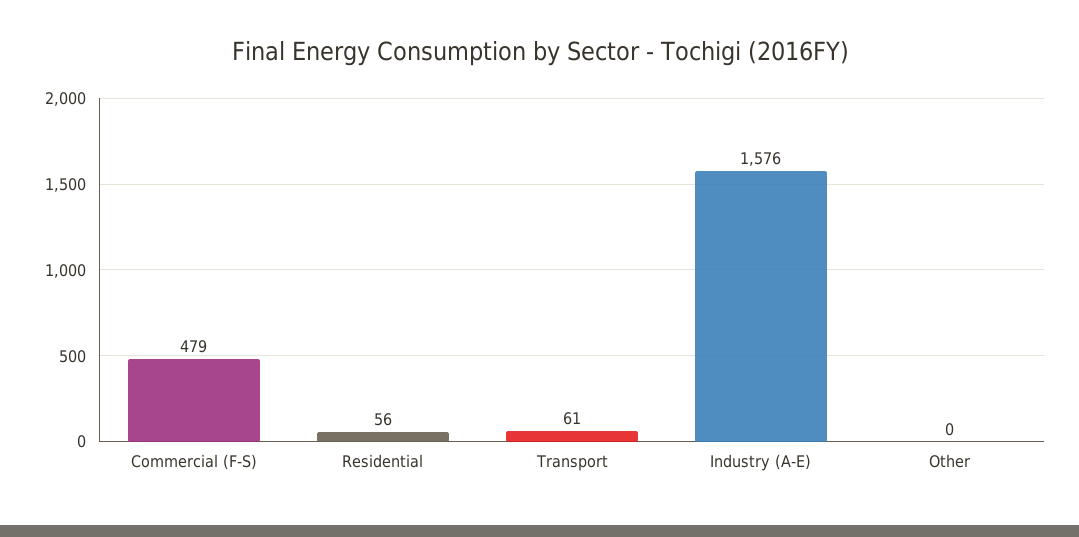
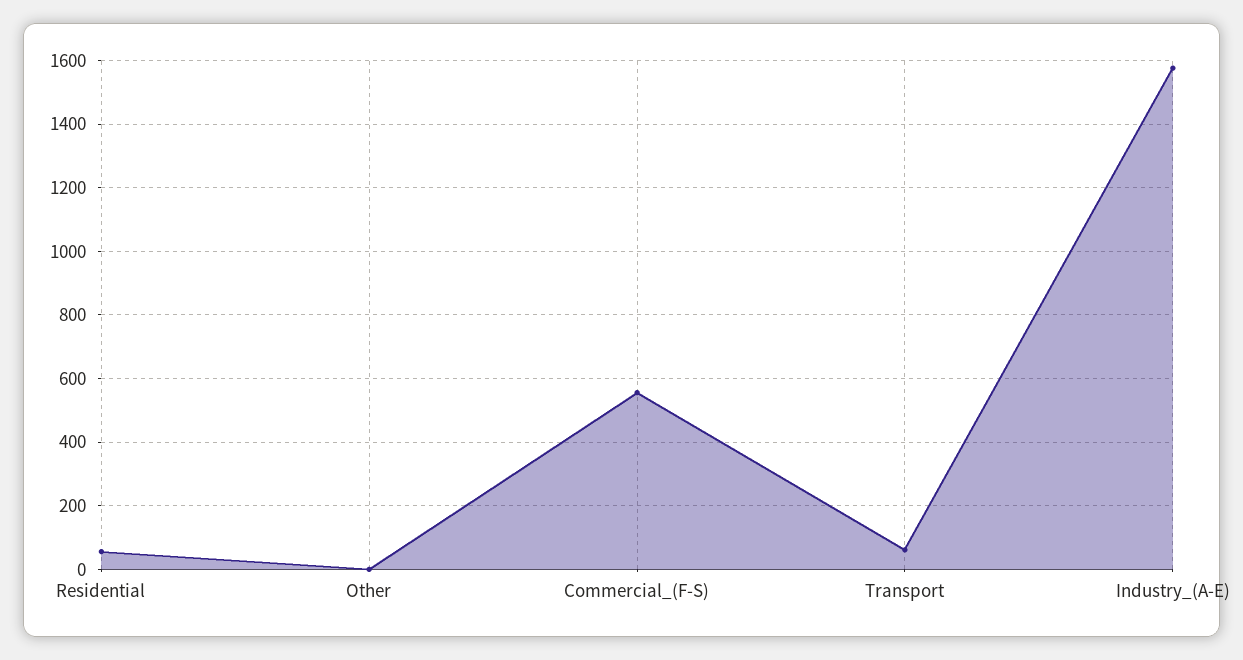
Commercial (F-S): 479 -> 560

